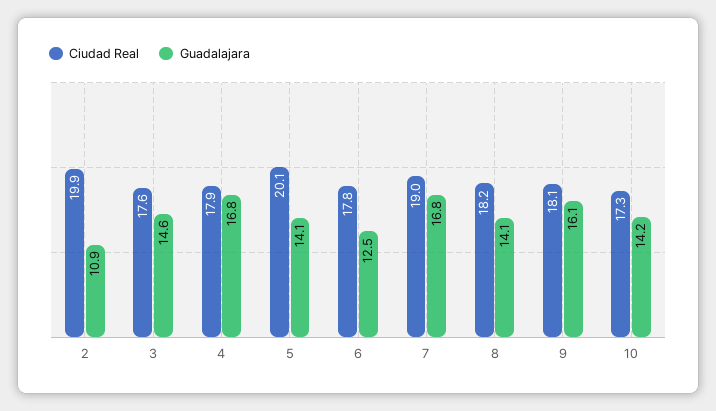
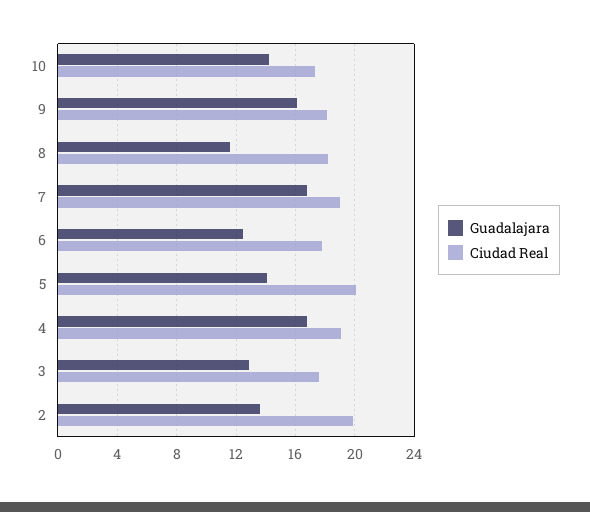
Guadalajara, 2: 10.9 -> 13.5
Guadalajara, 3: 14.6 -> 13
Ciudad Real, 4: 17.9 -> 19
Guadalajara, 8: 14.1 -> 11.5

